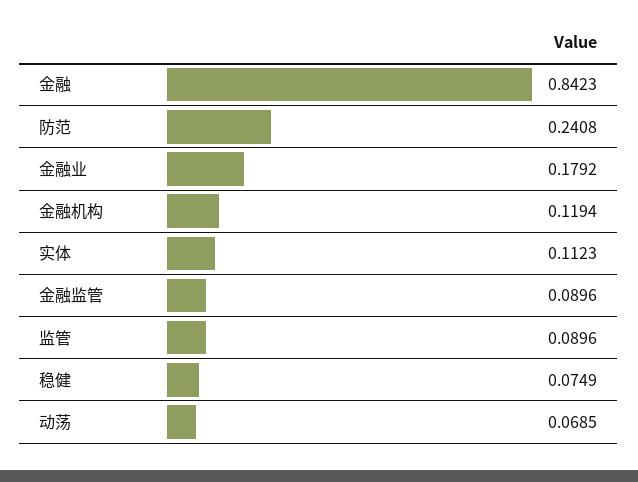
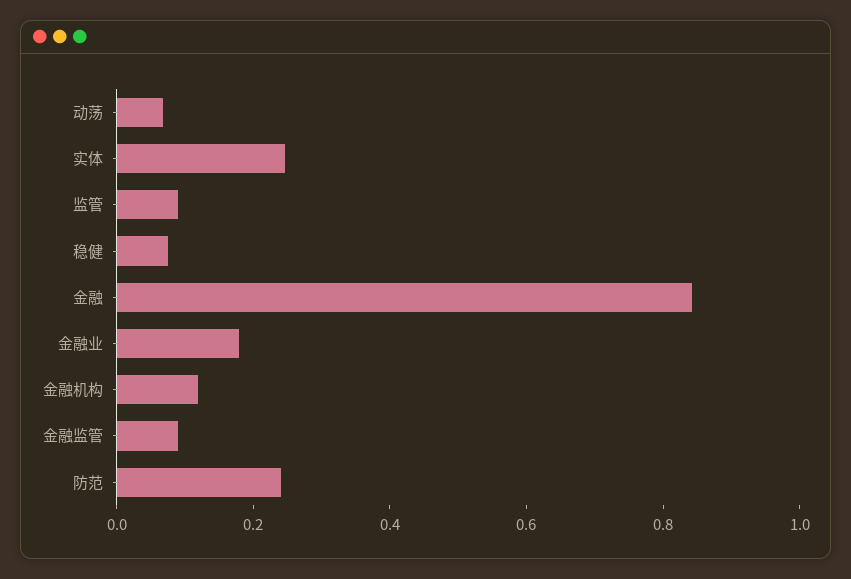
实体: 0.1123 -> 0.25

